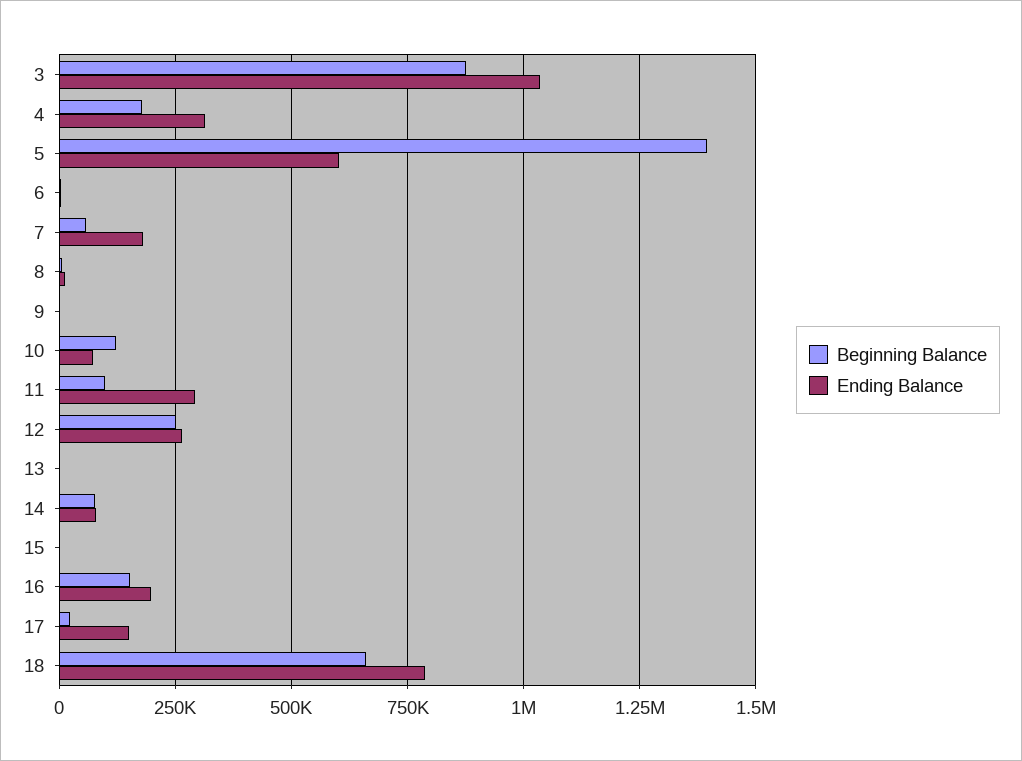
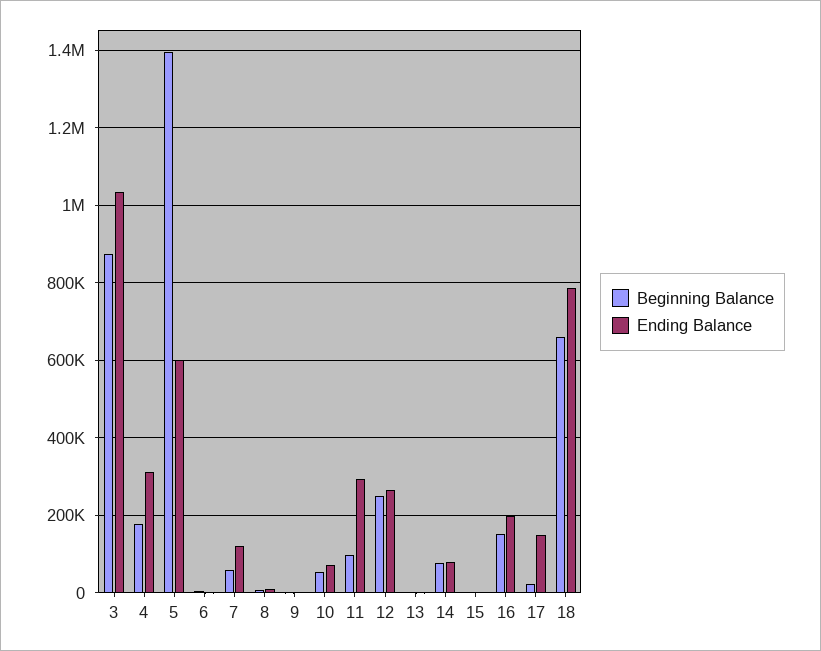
Ending Balance, 7: 175000 -> 120000
Beginning Balance, 10: 125000 -> 60000

